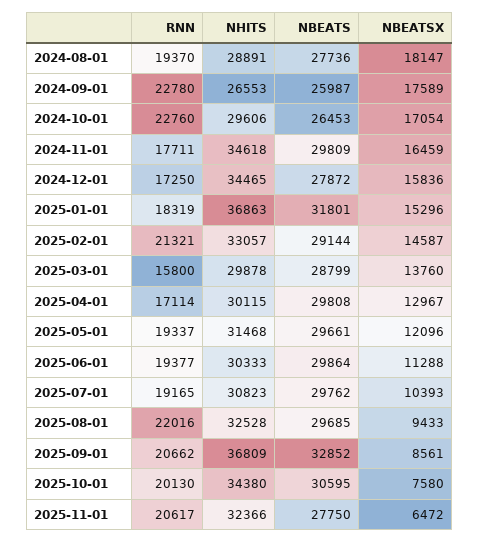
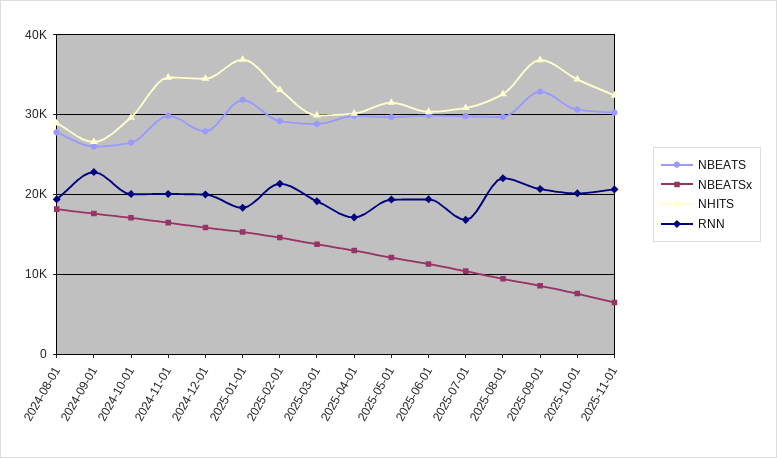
RNN, 2024-10-01: 22760 -> 20000
RNN, 2024-11-01: 17711 -> 20000
RNN, 2024-12-01: 17250 -> 20000
RNN, 2025-03-01: 15800 -> 19000
RNN, 2025-07-01: 19165 -> 17000
NBEATS, 2025-11-01: 27750 -> 30000

